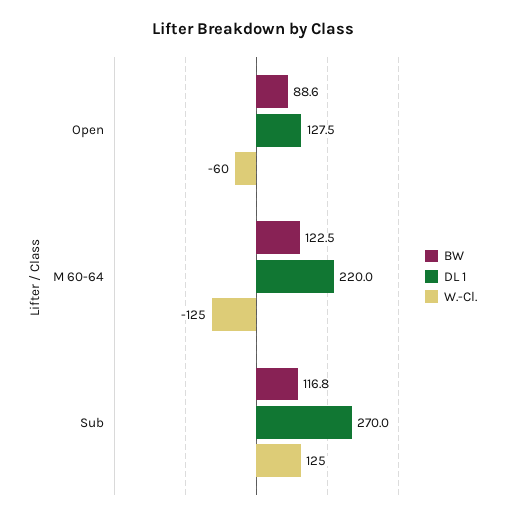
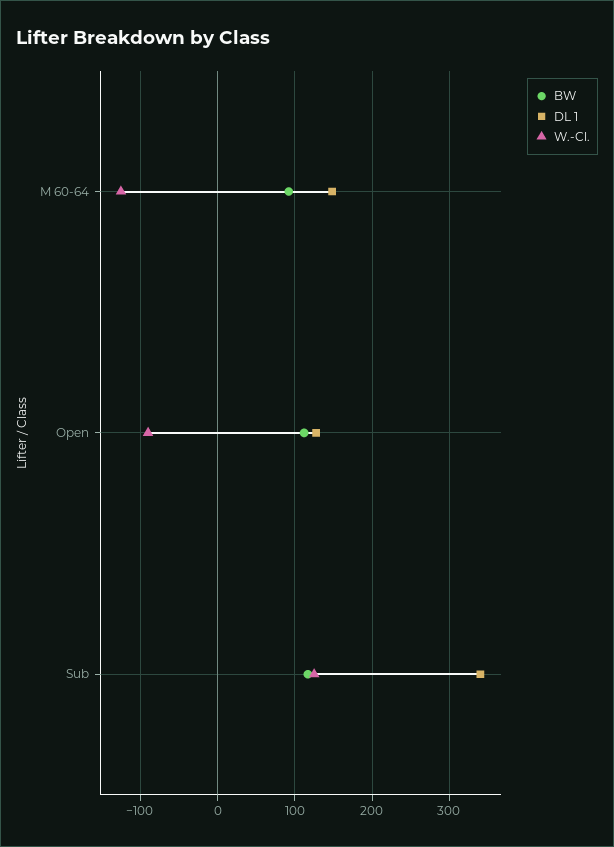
BW, Open: 88.6 -> 110
W.-Cl., Open: -60 -> -90
BW, M 60-64: 122.5 -> 90
DL 1, M 60-64: 220 -> 150
DL 1, Sub: 270 -> 340

